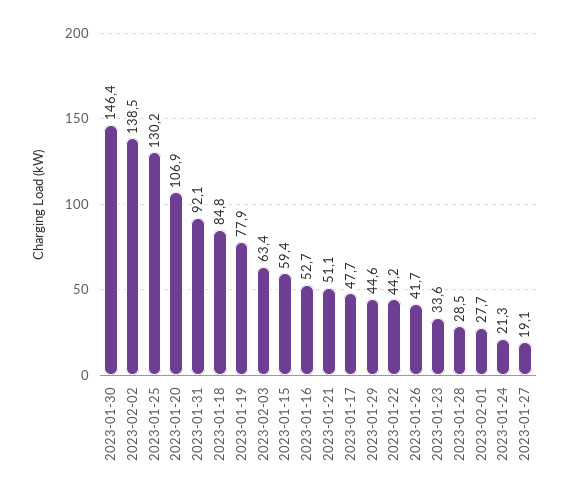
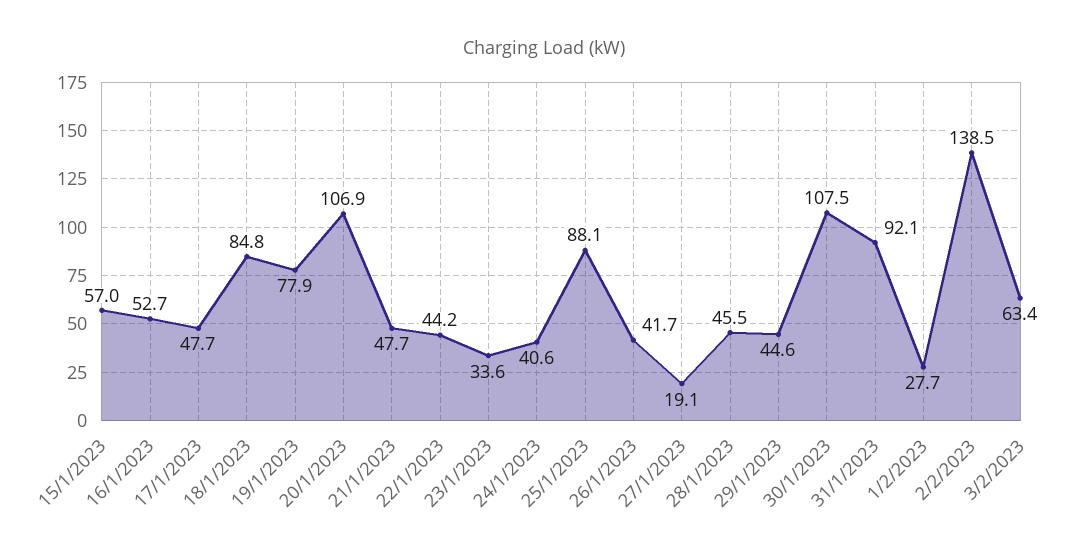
2023-01-30: 146.4 -> 107.5
2023-01-25: 130.2 -> 88.1
2023-01-15: 59.4 -> 57
2023-01-21: 51.1 -> 47.7
2023-01-28: 28.5 -> 45.5
2023-01-24: 21.3 -> 40.6

